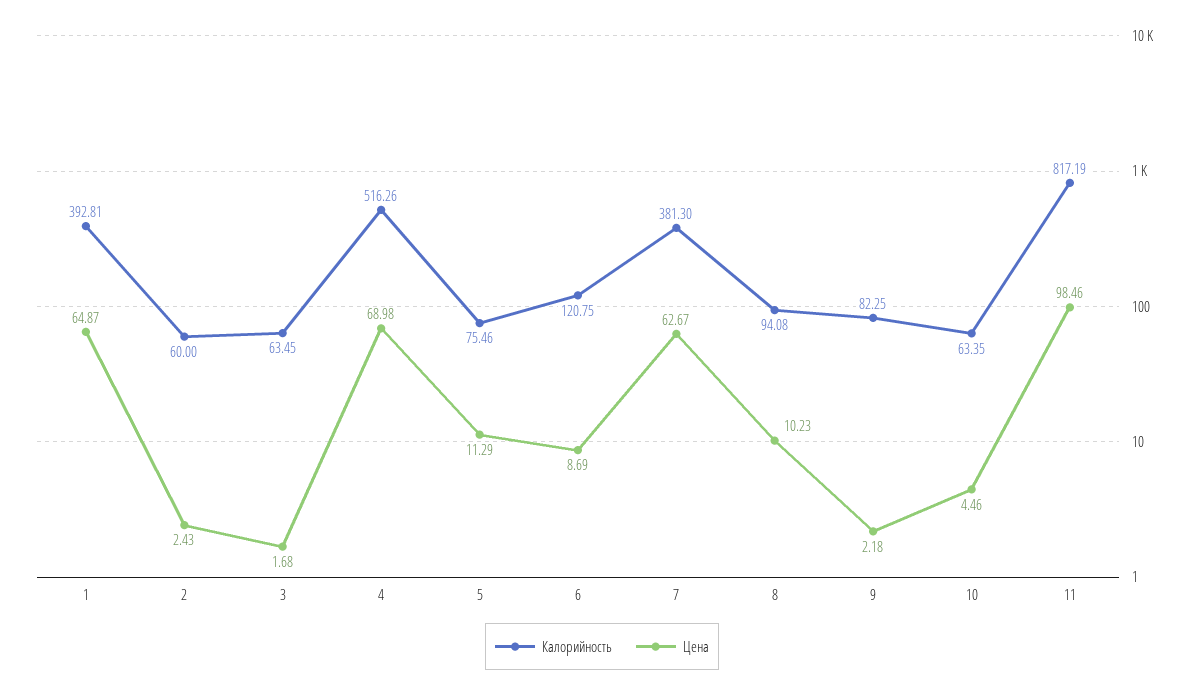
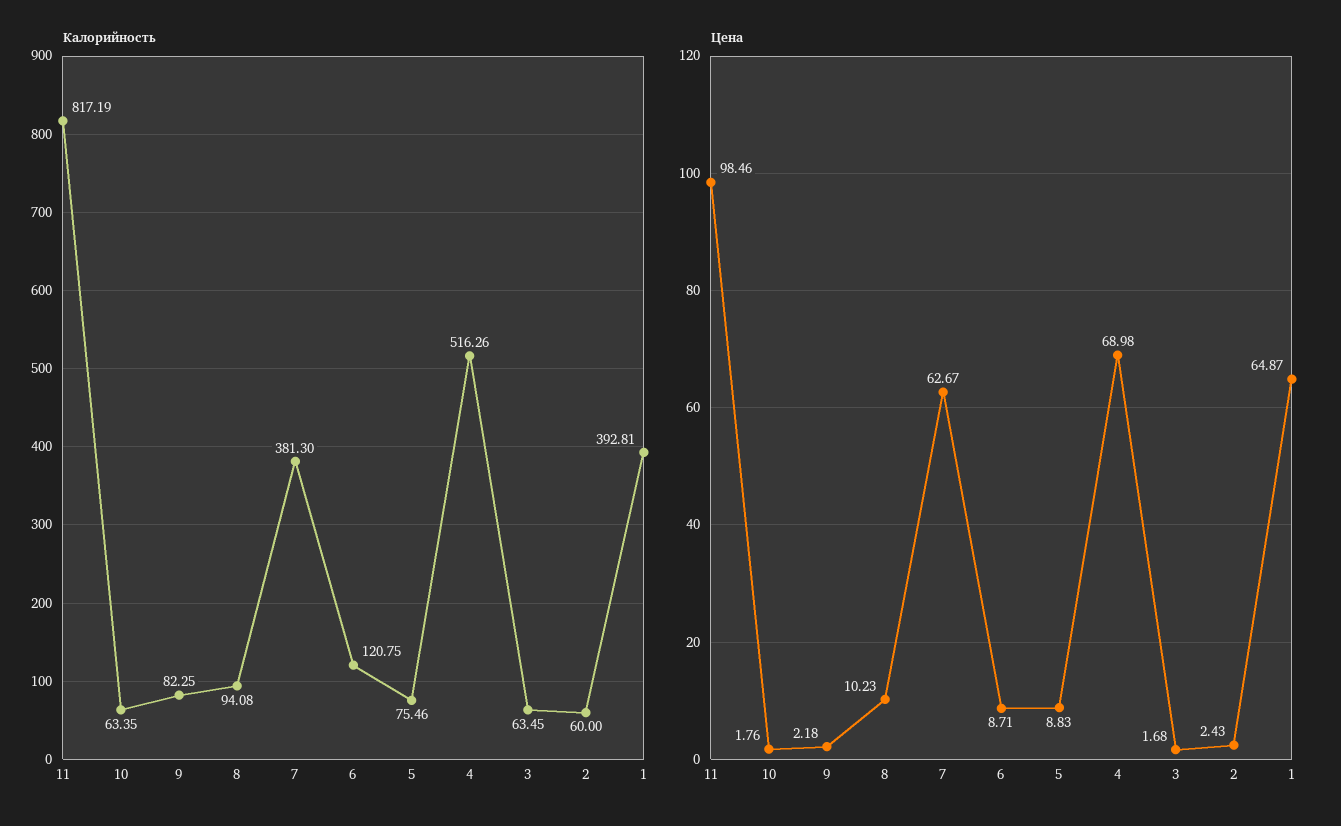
Цена, 5: 11.29 -> 8.83
Цена, 6: 8.69 -> 8.71
Цена, 10: 4.46 -> 1.76

